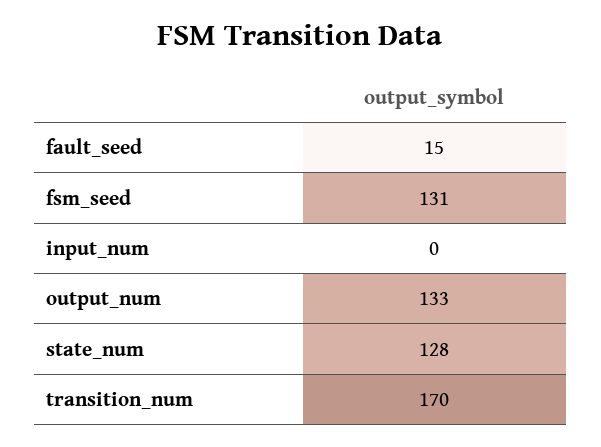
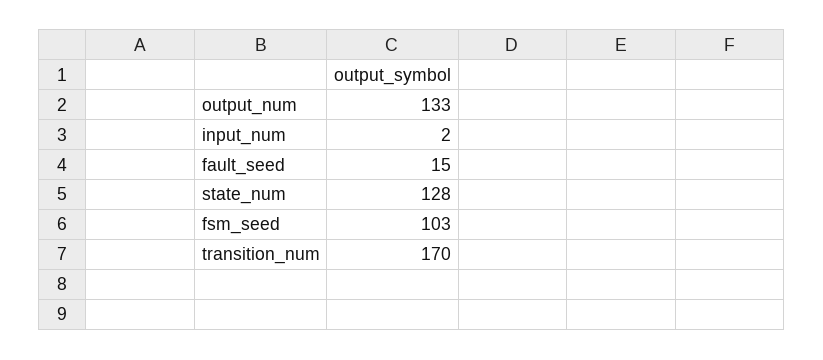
fsm_seed: 131 -> 103
input_num: 0 -> 2

